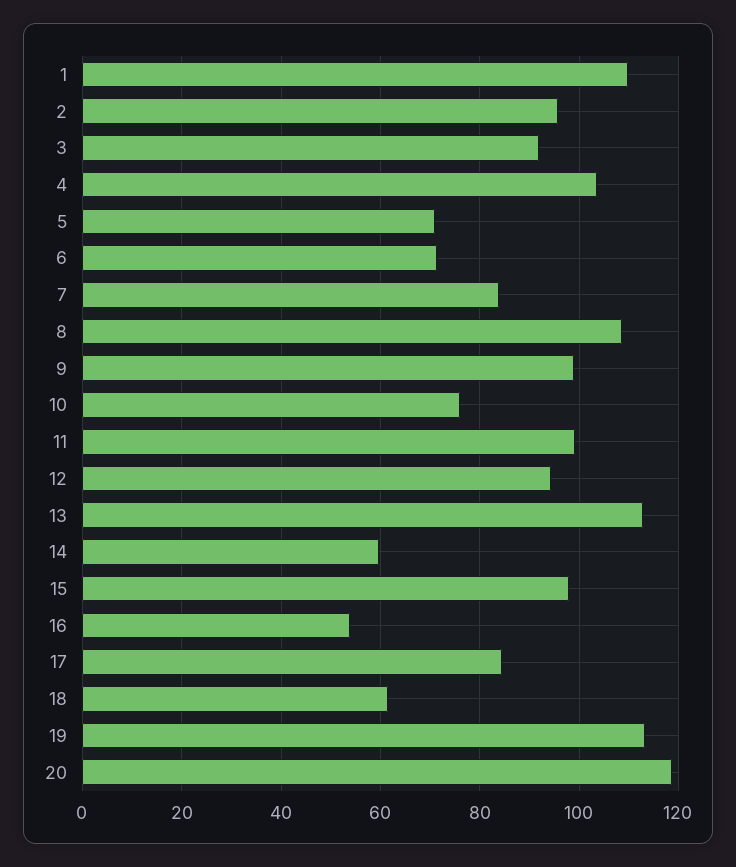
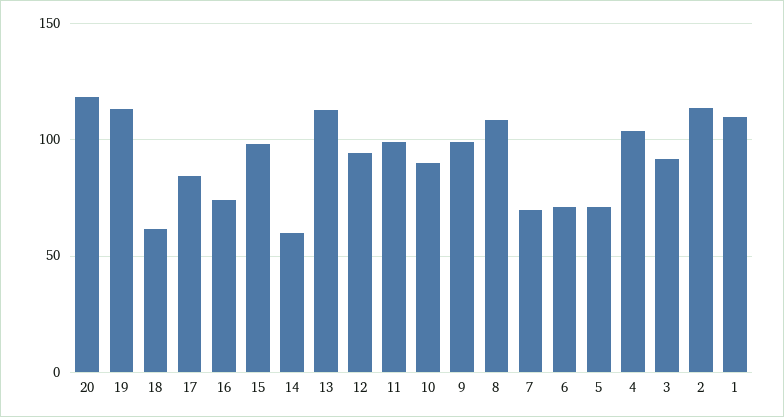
2: 96 -> 115
7: 84 -> 70
10: 76 -> 90
16: 54 -> 75

